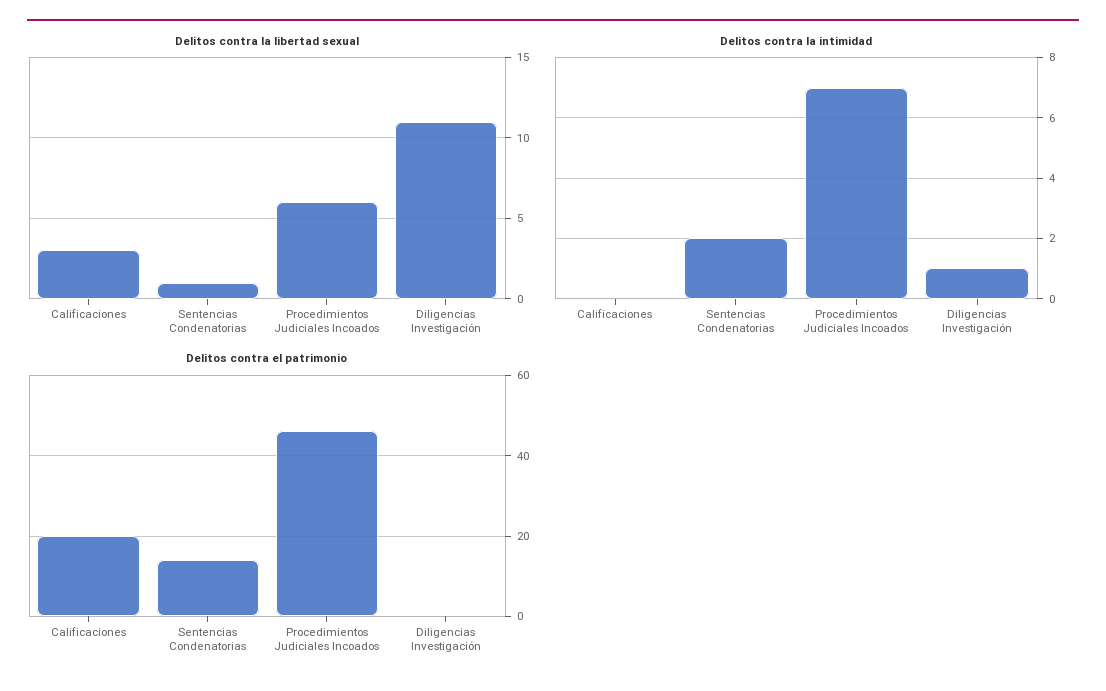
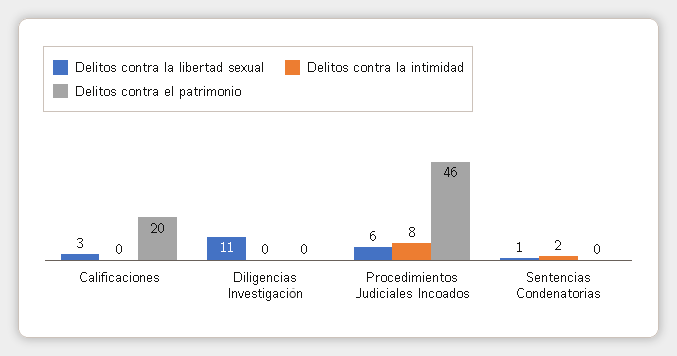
Delitos contra la intimidad, Procedimientos Judiciales Incoados: 7 -> 8
Delitos contra la intimidad, Diligencias Investigación: 1 -> 0
Delitos contra el patrimonio, Sentencias Condenatorias: 15 -> 0

